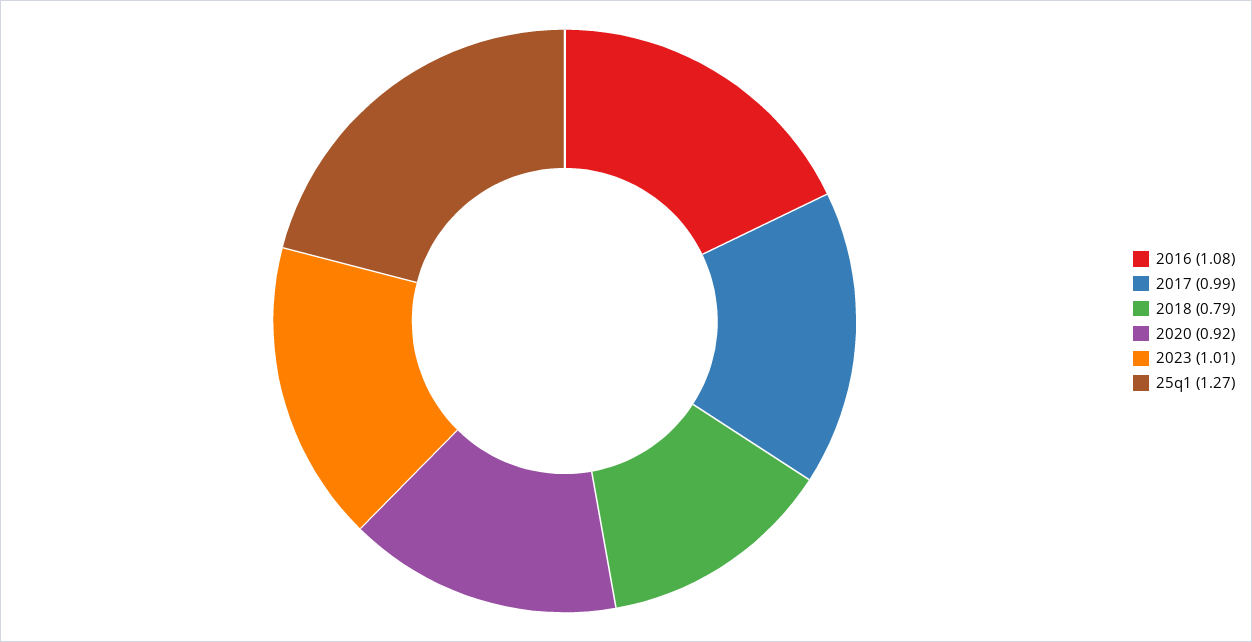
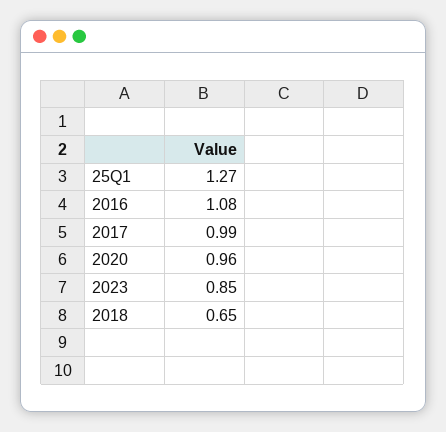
2018: 0.79 -> 0.65
2020: 0.92 -> 0.96
2023: 1.01 -> 0.85

